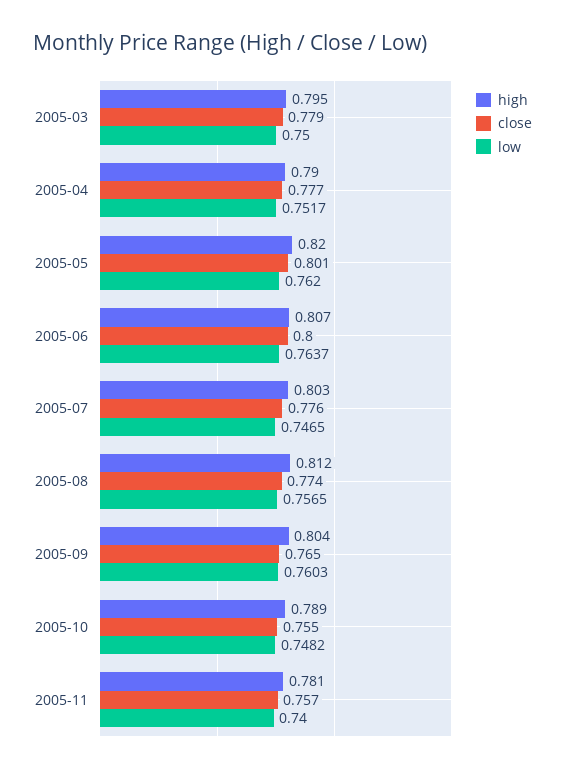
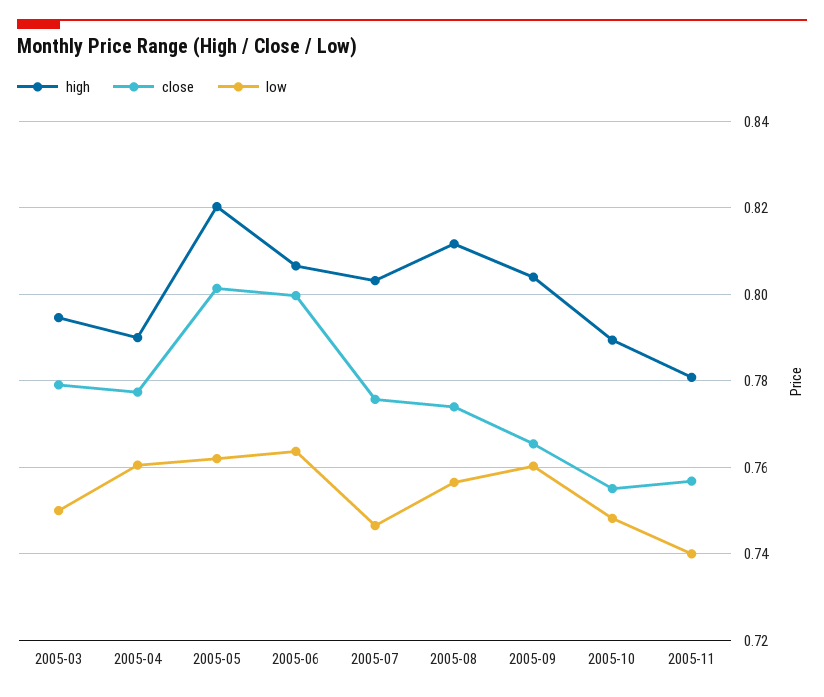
low, 2005-04: 0.7517 -> 0.76

